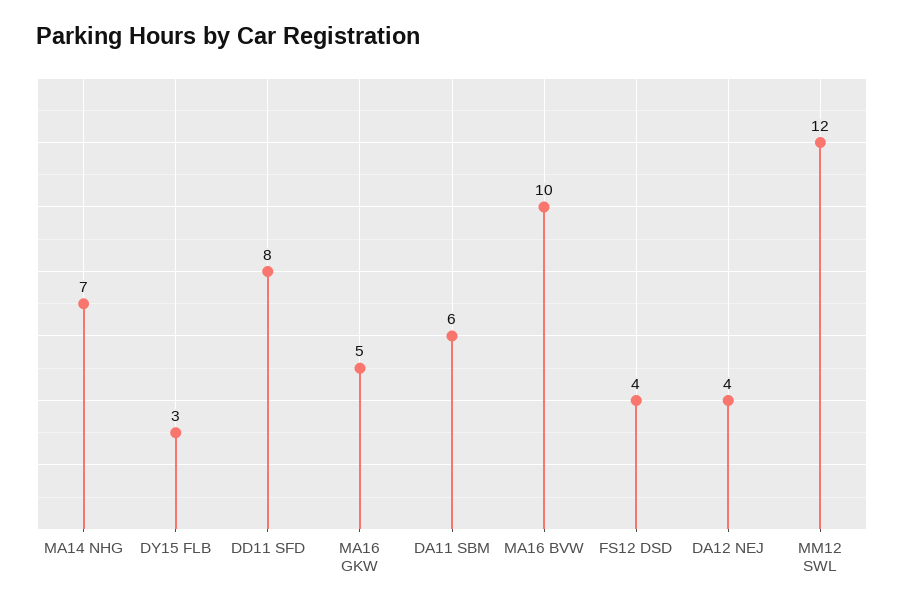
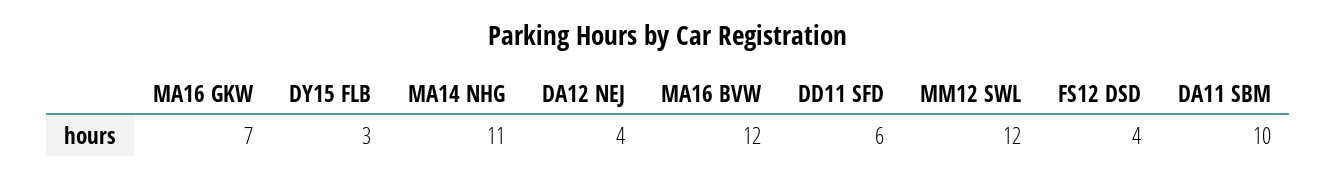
MA14 NHG: 7 -> 11
DD11 SFD: 8 -> 6
MA16 GKW: 5 -> 7
DA11 SBM: 6 -> 10
MA16 BVW: 10 -> 12

